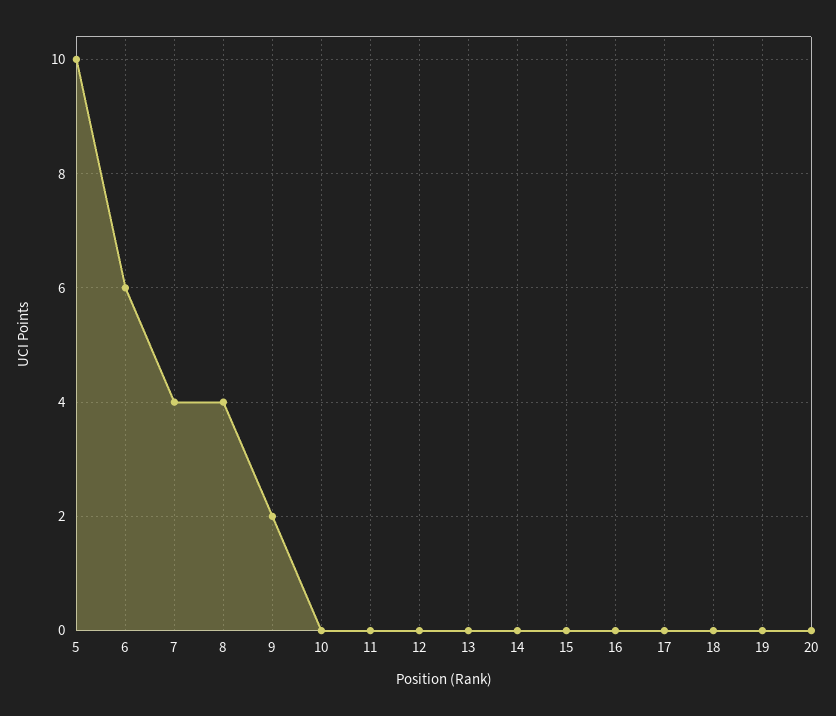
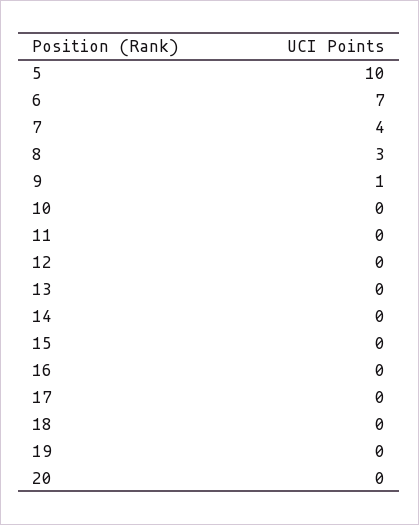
6: 6 -> 7
8: 4 -> 3
9: 2 -> 1

